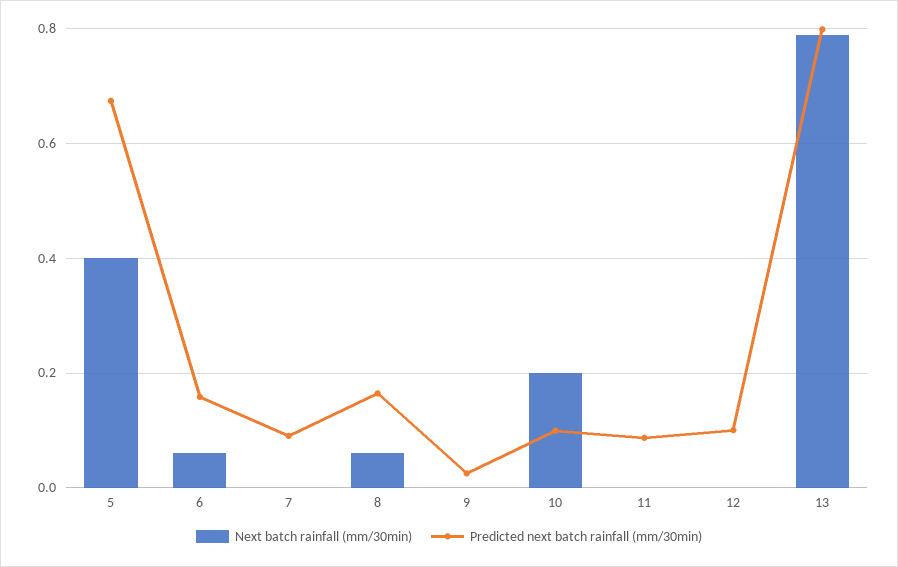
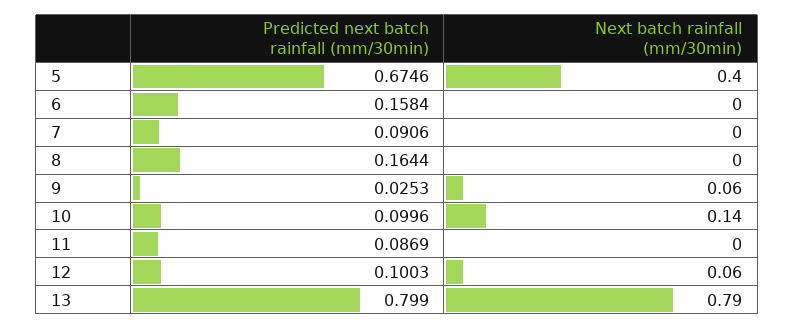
Next batch rainfall (mm/30min), 6: 0.06 -> 0
Next batch rainfall (mm/30min), 8: 0.06 -> 0
Next batch rainfall (mm/30min), 9: 0 -> 0.06
Next batch rainfall (mm/30min), 10: 0.2 -> 0.14
Next batch rainfall (mm/30min), 12: 0 -> 0.06

